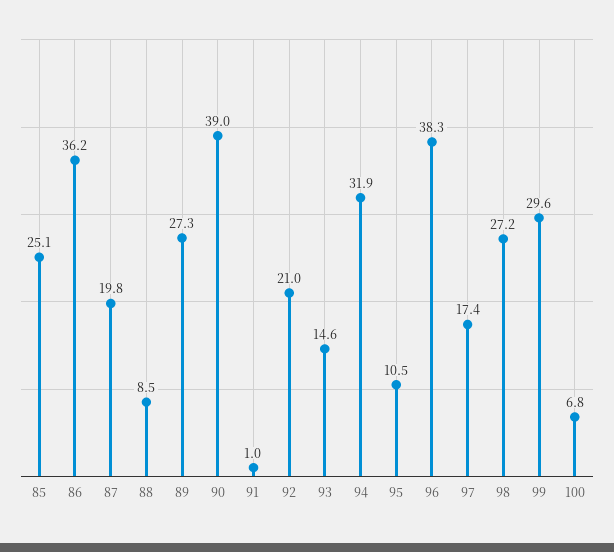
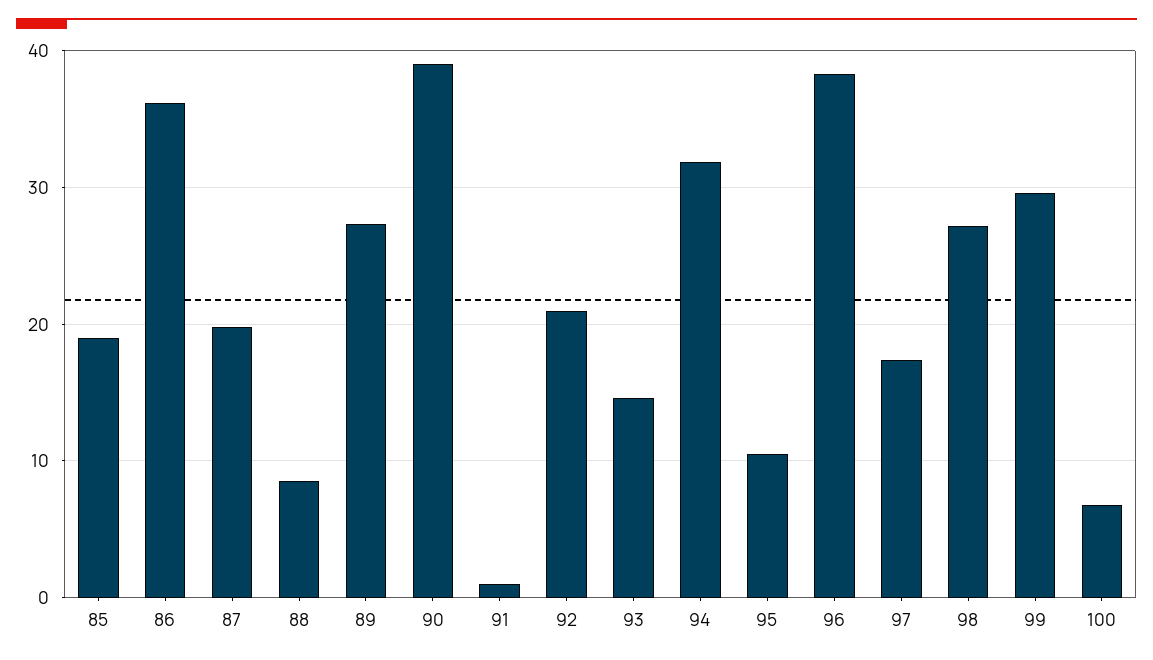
85: 25.1 -> 19

